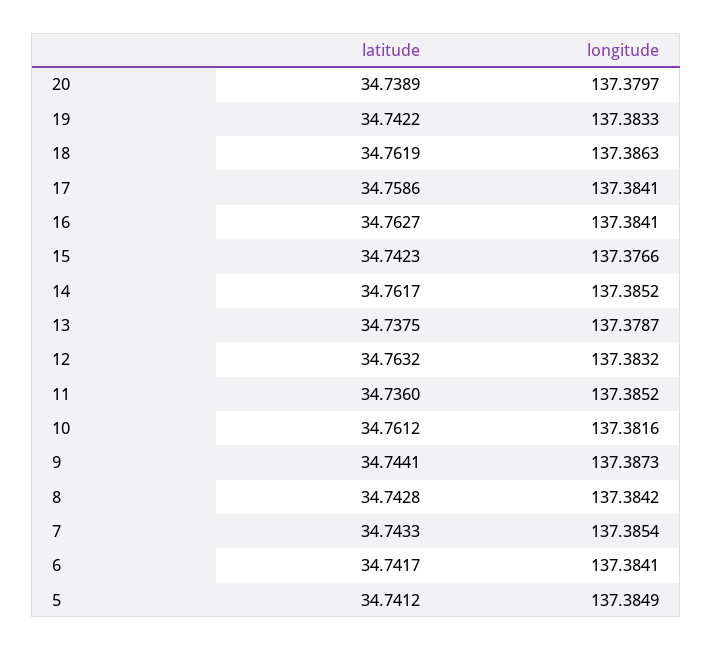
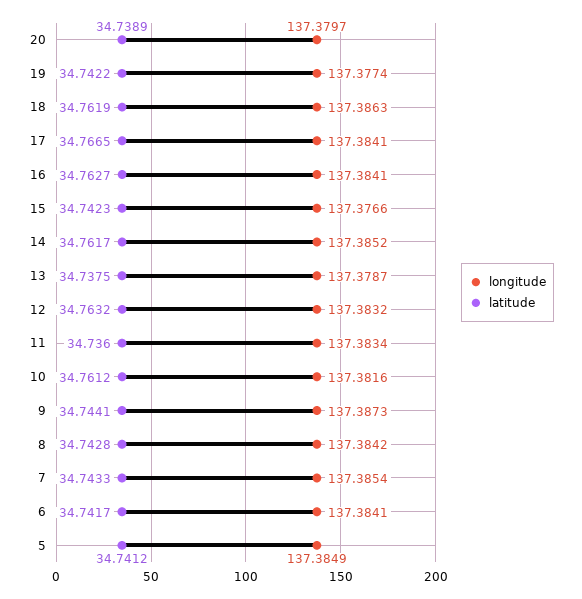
longitude, 19: 137.3833 -> 137.3774
latitude, 17: 34.7586 -> 34.7665
longitude, 11: 137.3852 -> 137.3834

